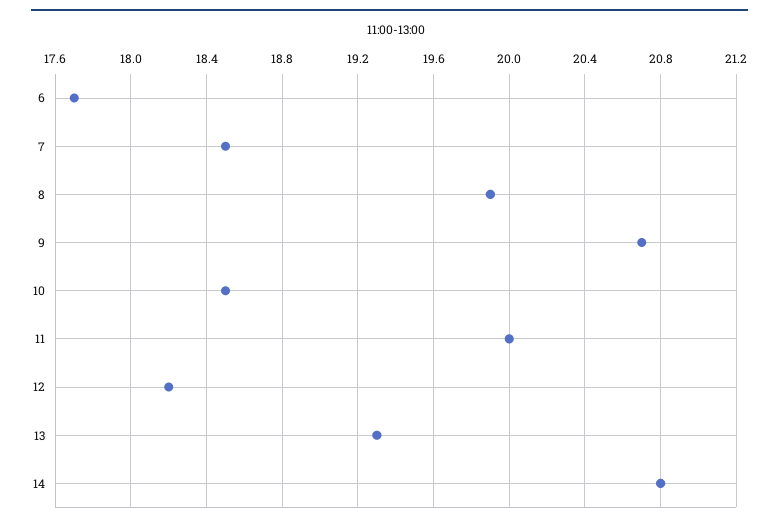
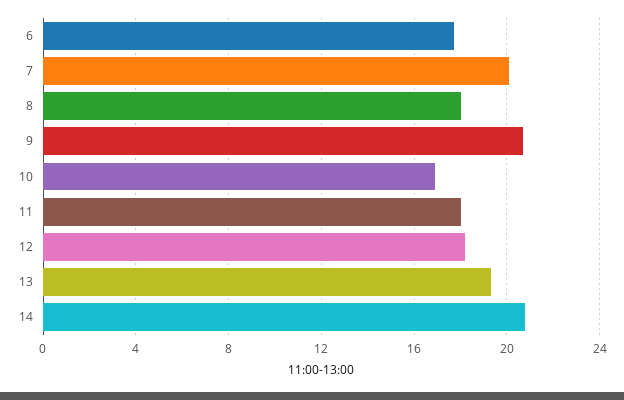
7: 18.5 -> 20
8: 19.9 -> 18
10: 18.5 -> 17
11: 20 -> 18

